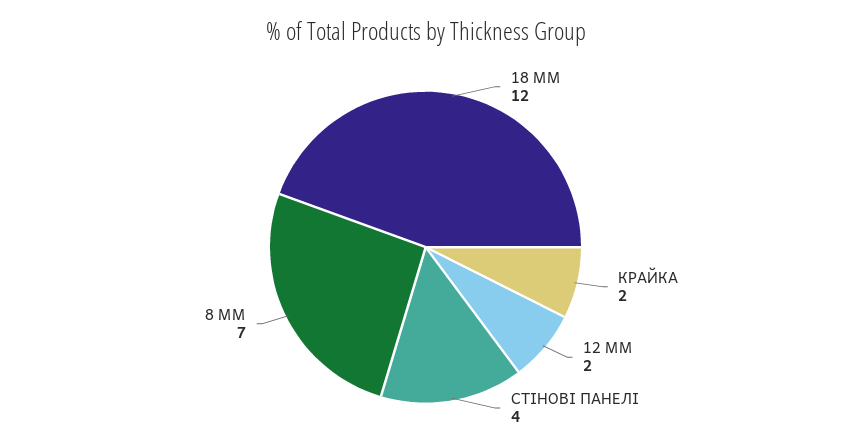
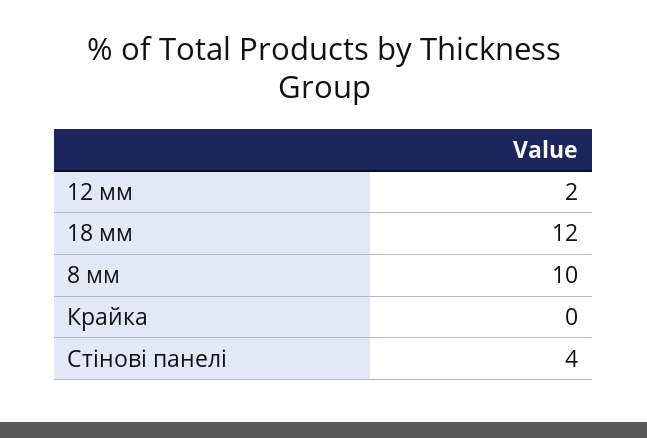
КРАЙКА: 2 -> 0
8 ММ: 7 -> 10

